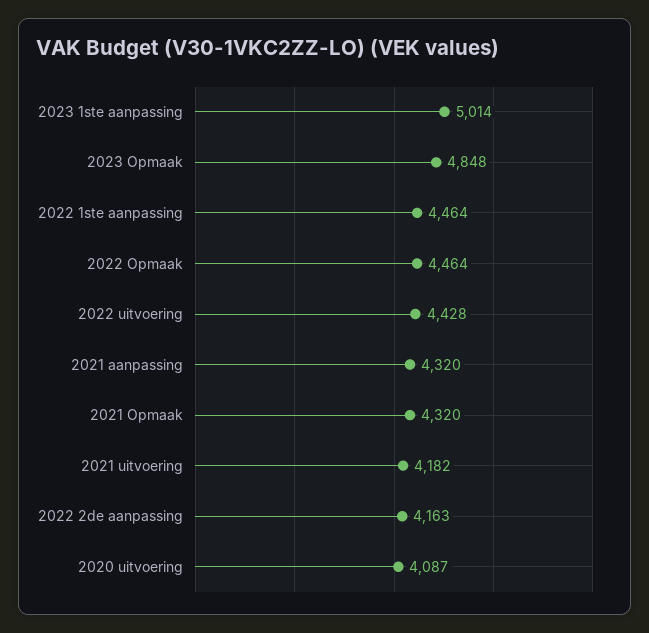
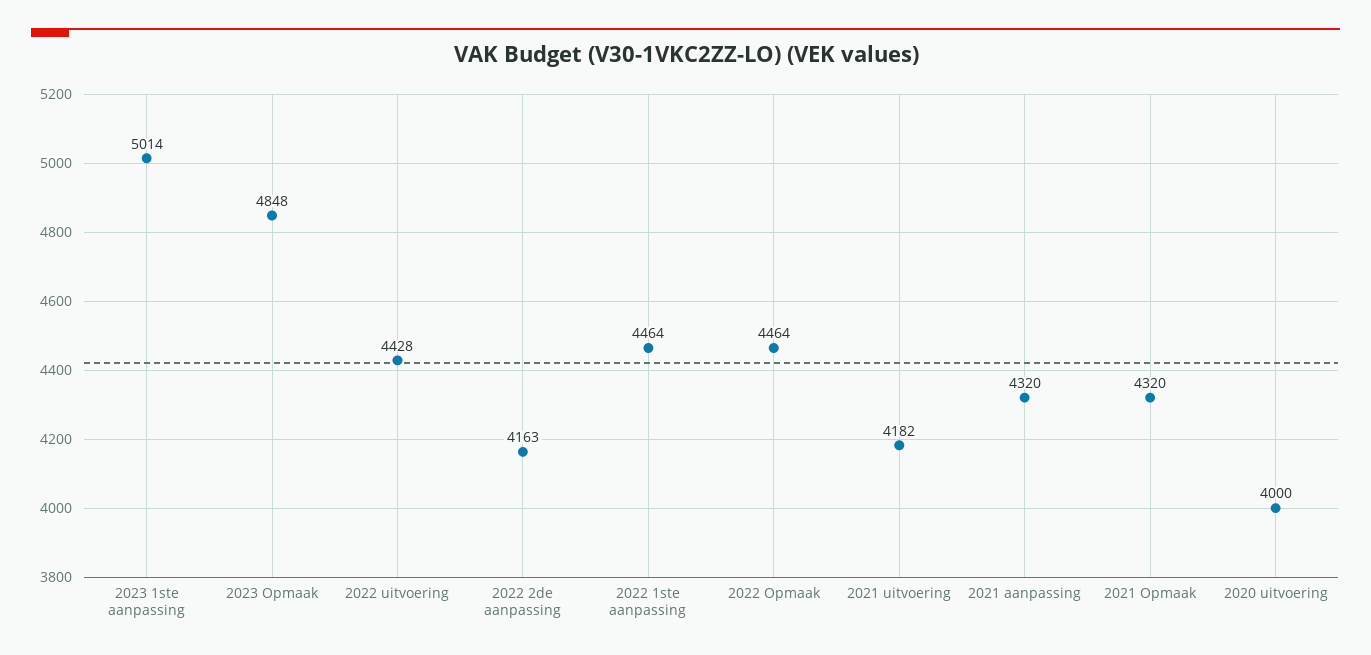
2020 uitvoering: 4087 -> 4000

